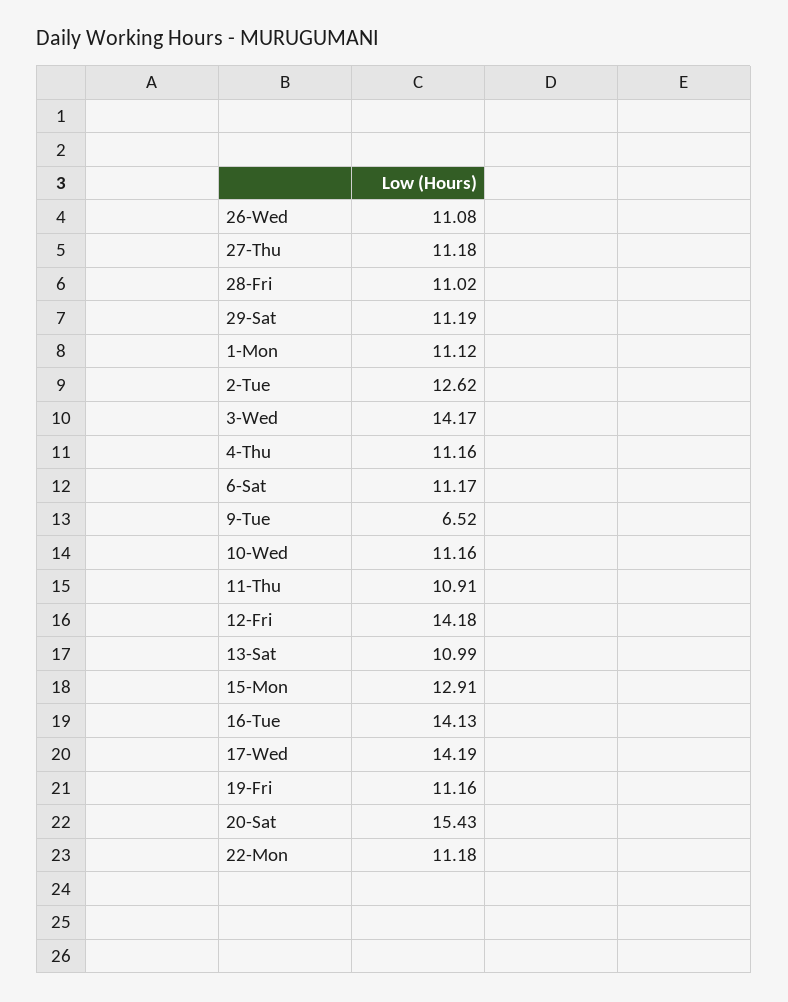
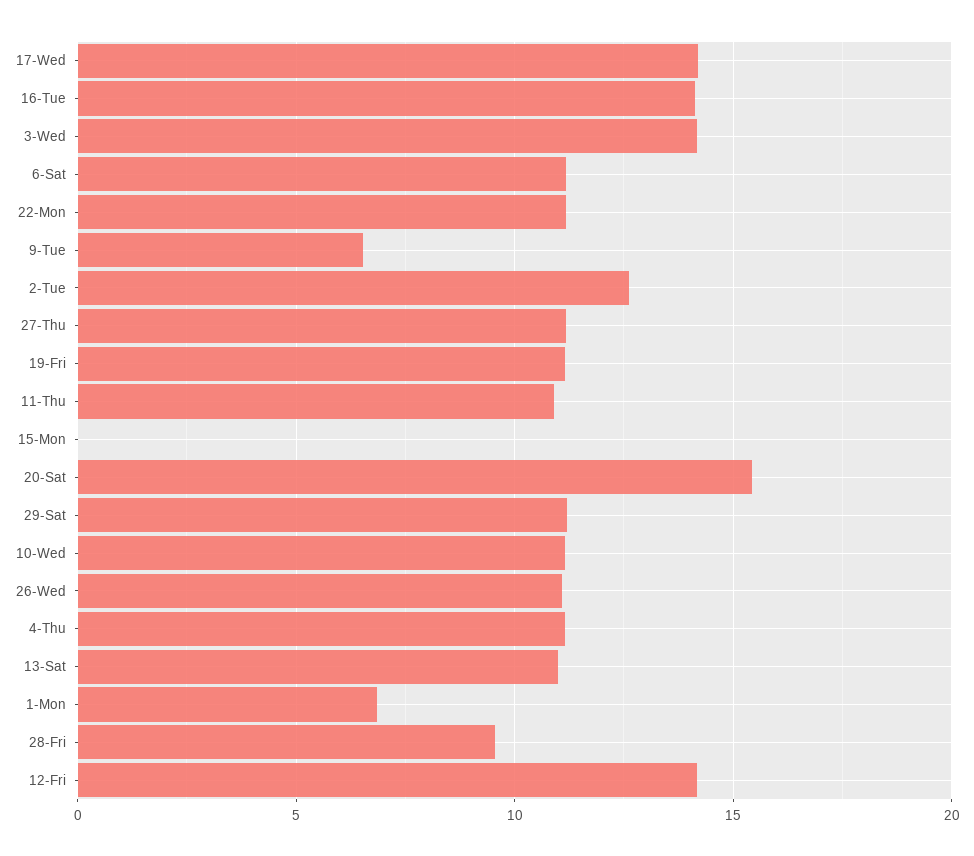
28-Fri: 11.02 -> 9.5
1-Mon: 11.12 -> 7
15-Mon: 12.91 -> 0

